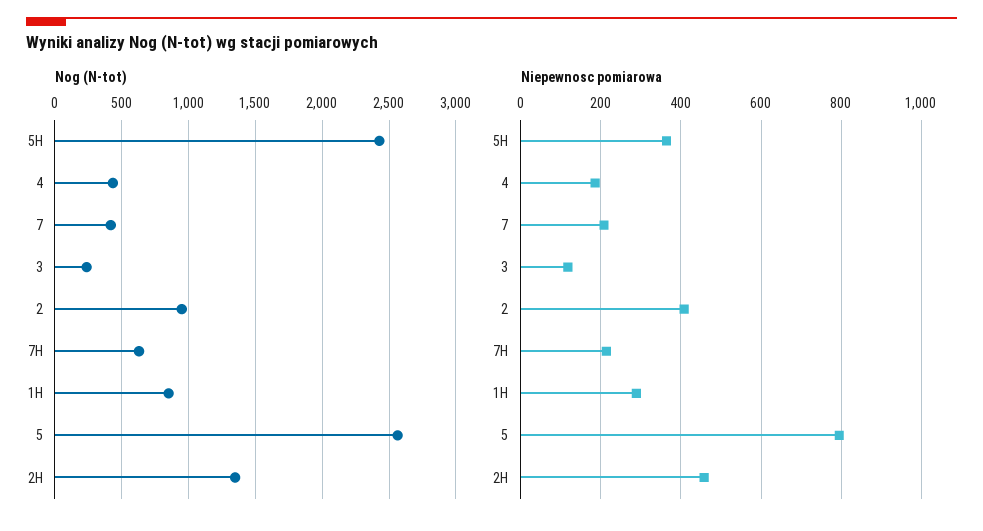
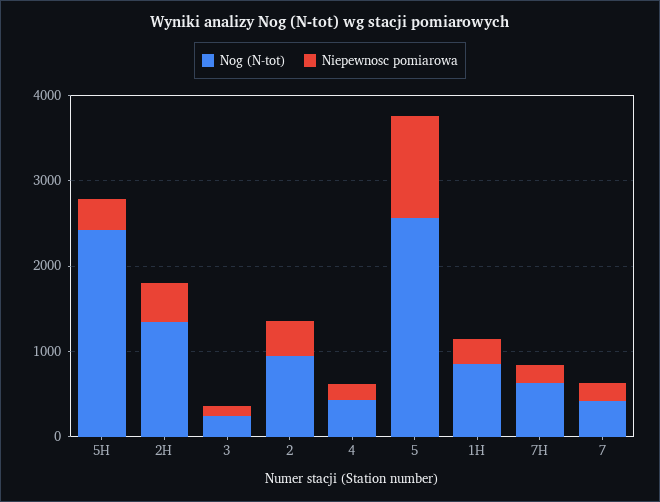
Niepewnosc pomiarowa, 5: 800 -> 1200

